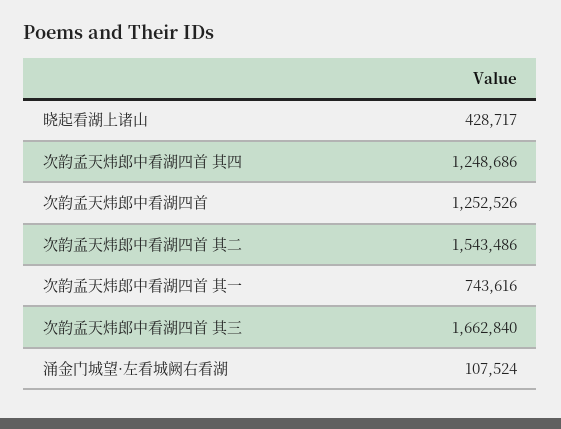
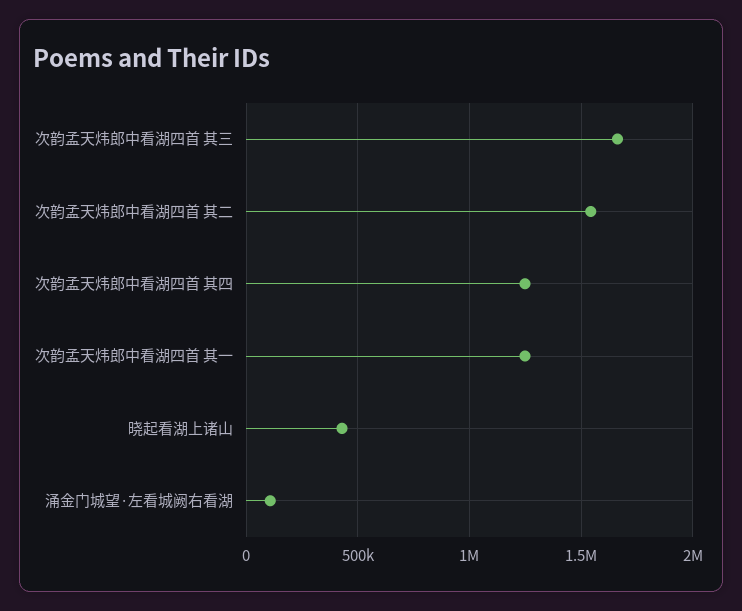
次韵孟天炜郎中看湖四首: 1252526 -> none
次韵孟天炜郎中看湖四首 其一: 743616 -> 1250000

